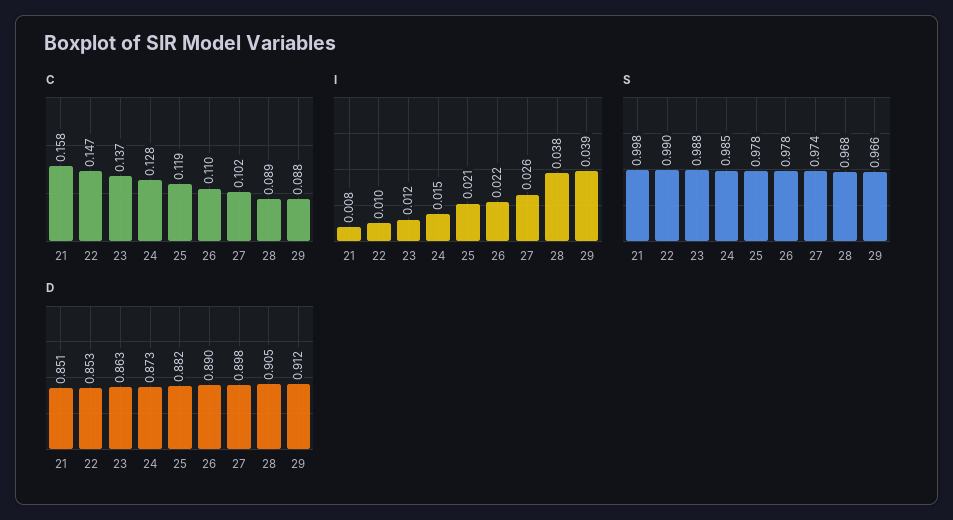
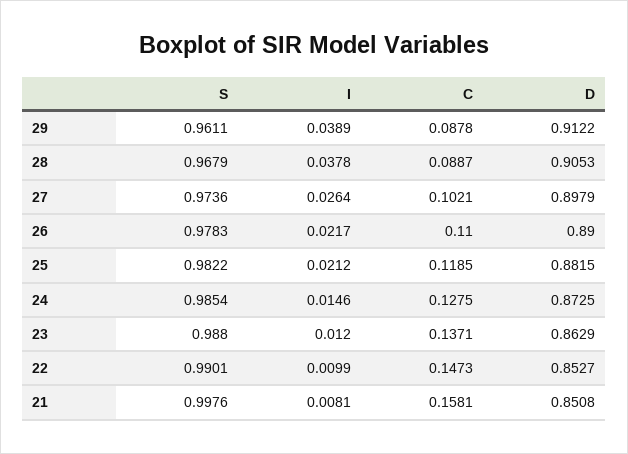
S, 25: 0.978 -> 0.9822
S, 29: 0.966 -> 0.9611

